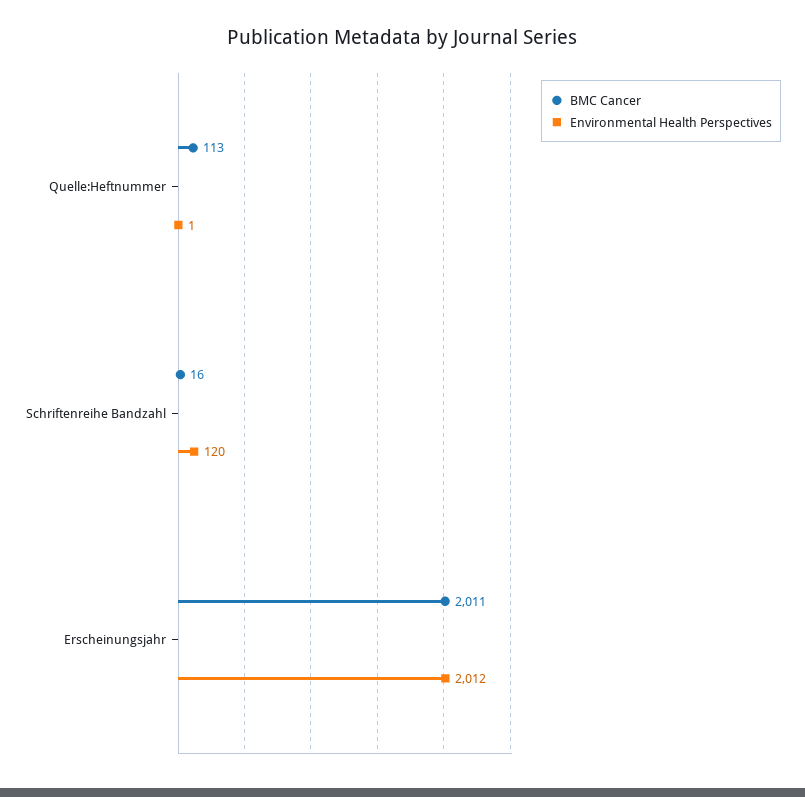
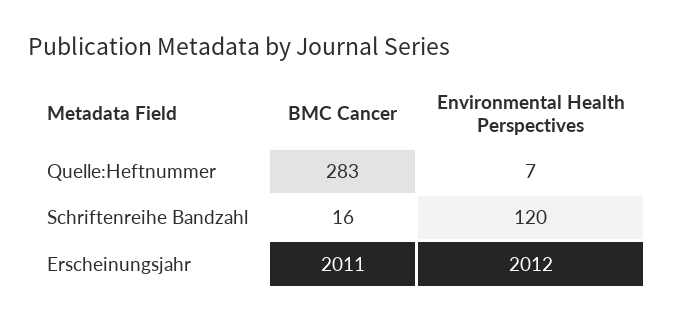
BMC Cancer, Quelle:Heftnummer: 113 -> 283
Environmental Health Perspectives, Quelle:Heftnummer: 1 -> 7

